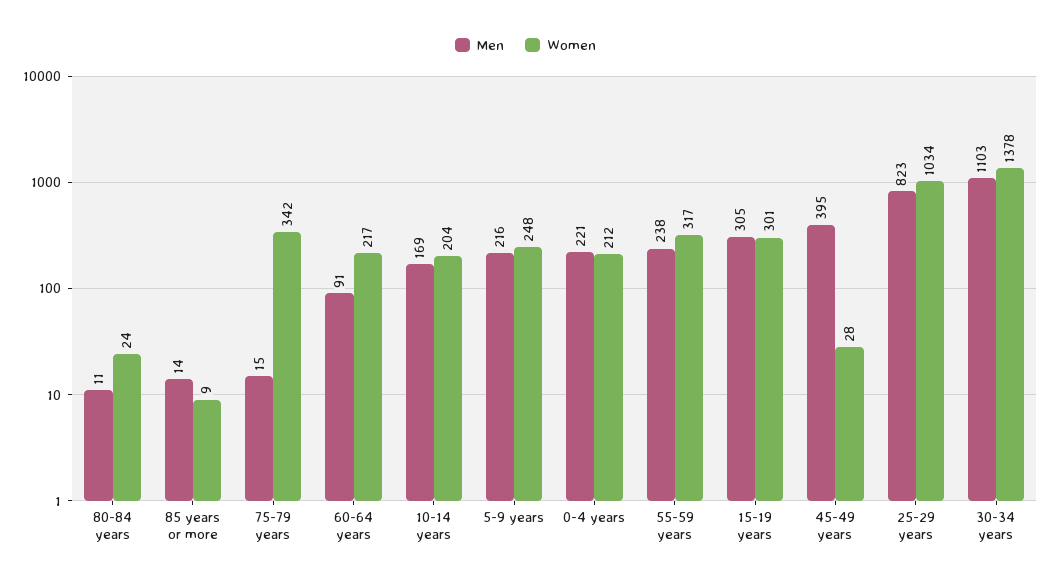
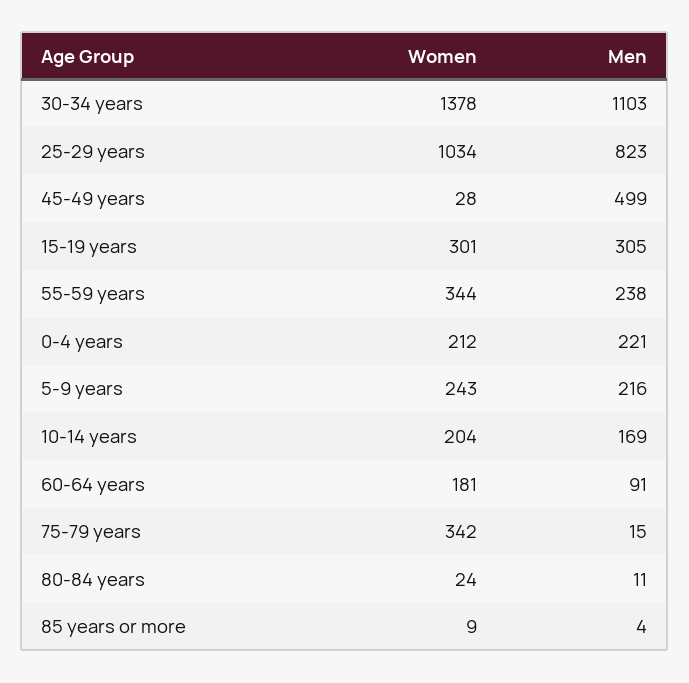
Men, 85 years or more: 14 -> 4
Women, 60-64 years: 217 -> 181
Women, 5-9 years: 248 -> 243
Women, 55-59 years: 317 -> 344
Men, 45-49 years: 395 -> 499

